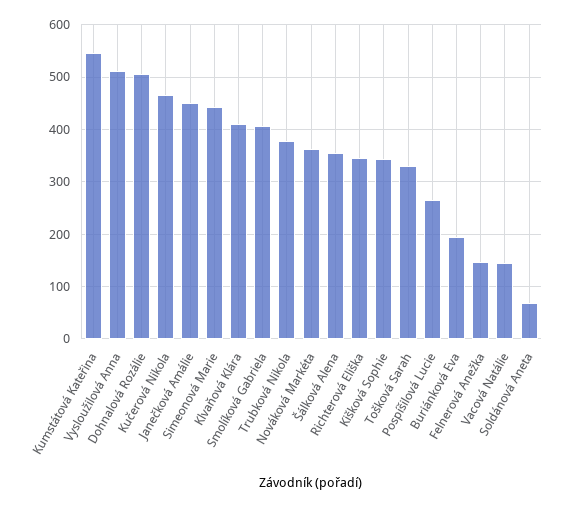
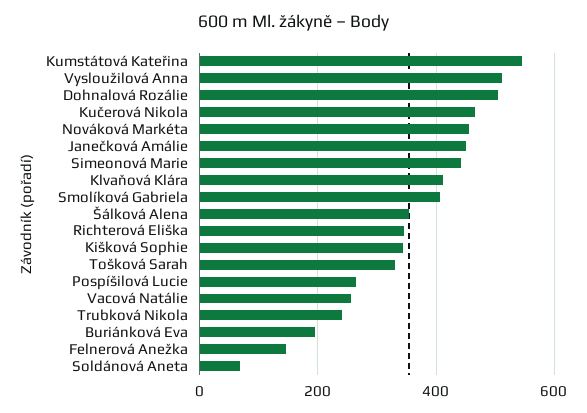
Trubková Nikola: 380 -> 240
Nováková Markéta: 360 -> 460
Vacová Natálie: 140 -> 260

